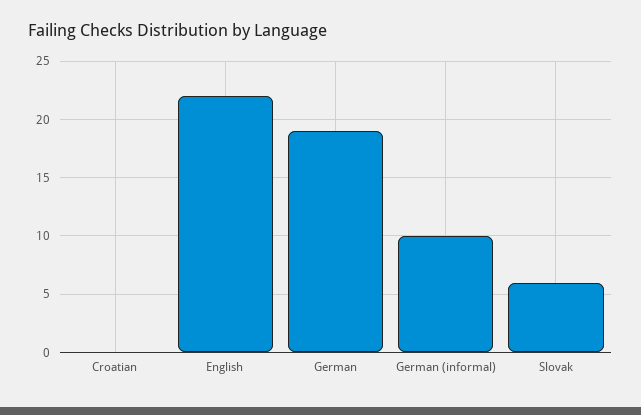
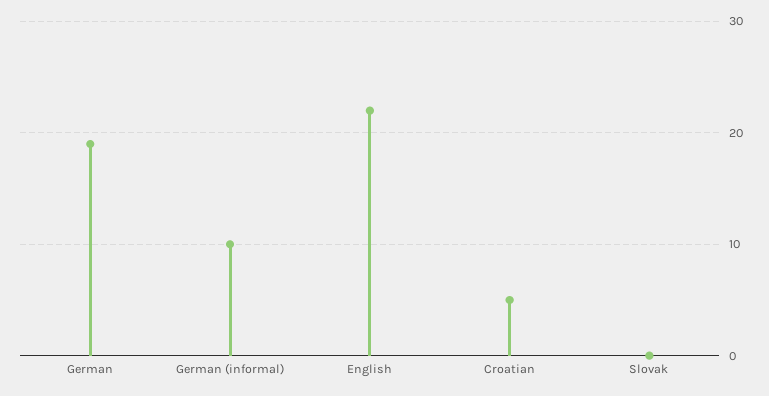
Croatian: 0 -> 5
Slovak: 6 -> 0

